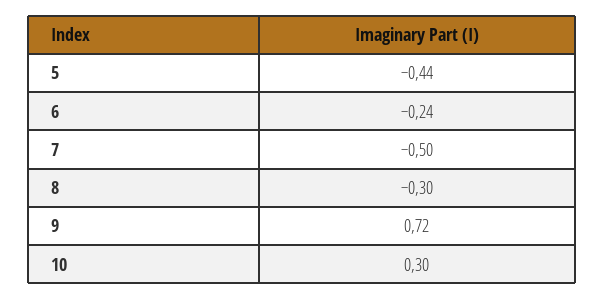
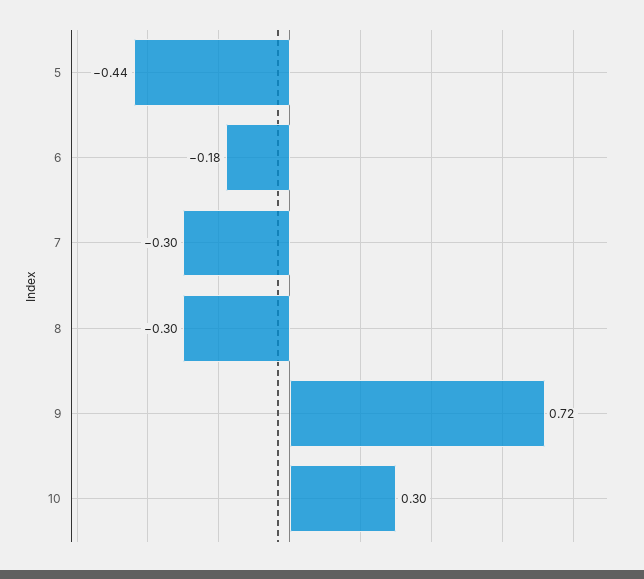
6: -0.24 -> -0.18
7: -0.5 -> -0.3

